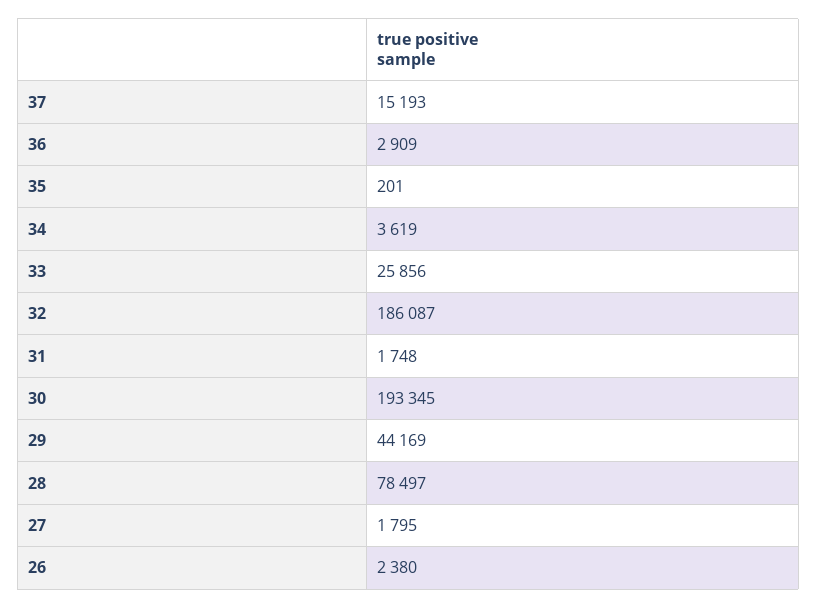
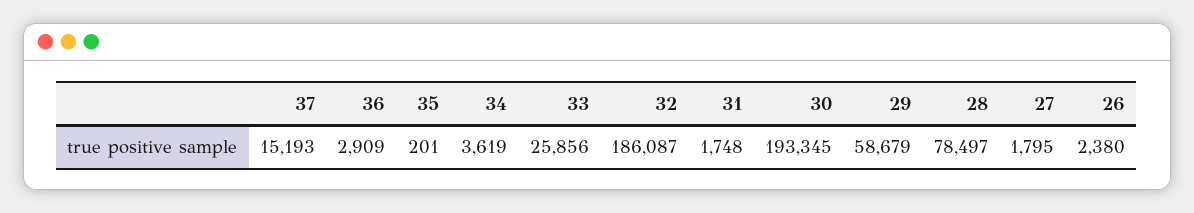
29: 44169 -> 58679

